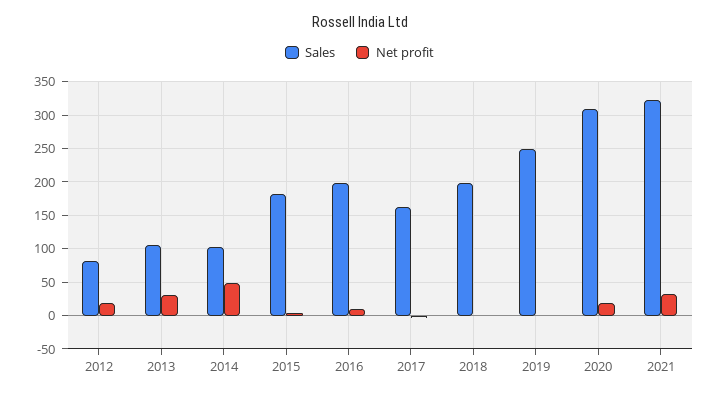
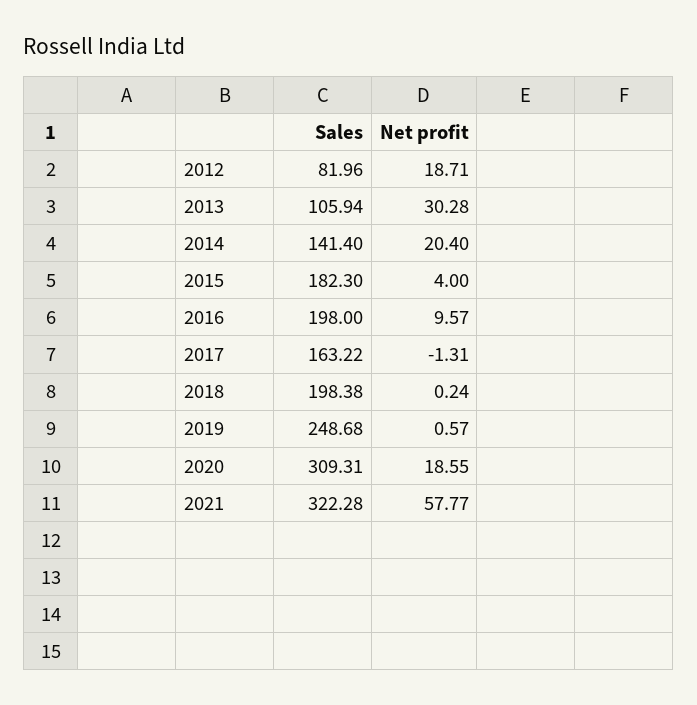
Sales, 2014: 100 -> 141.4
Net profit, 2014: 50 -> 20.4
Net profit, 2021: 30 -> 57.77

